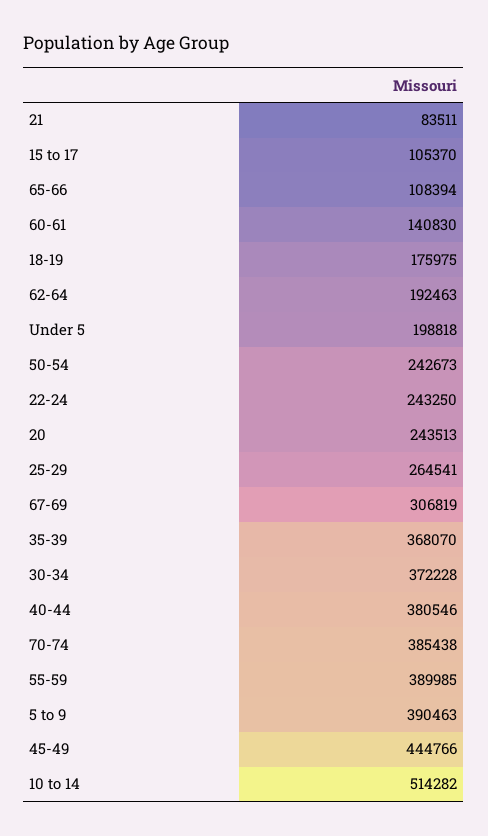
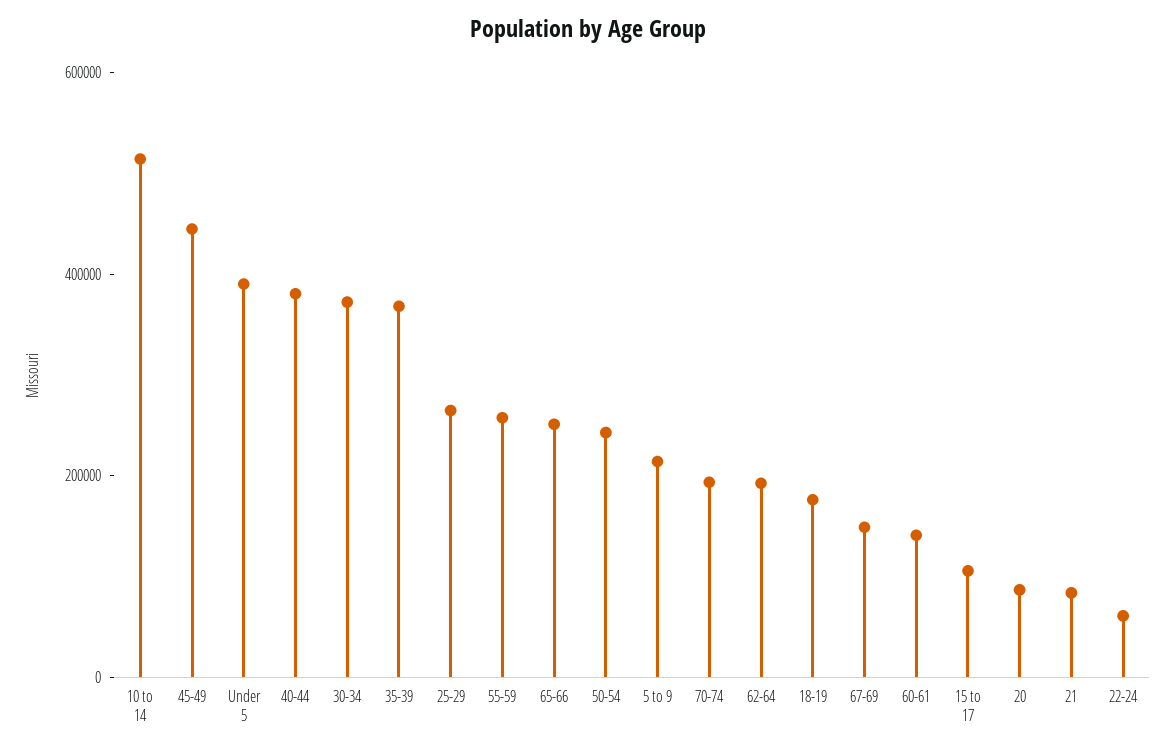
65-66: 108394 -> 250000
Under 5: 198818 -> 400000
22-24: 243250 -> 50000
20: 243513 -> 100000
67-69: 306819 -> 150000
70-74: 385438 -> 200000
55-59: 389985 -> 250000
5 to 9: 390463 -> 200000

